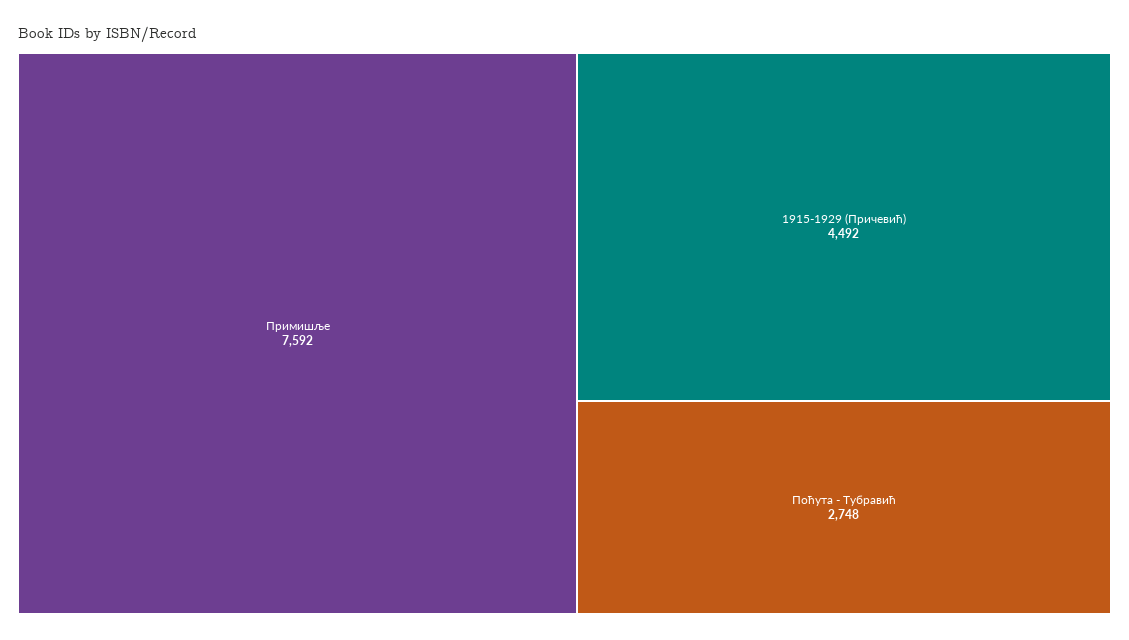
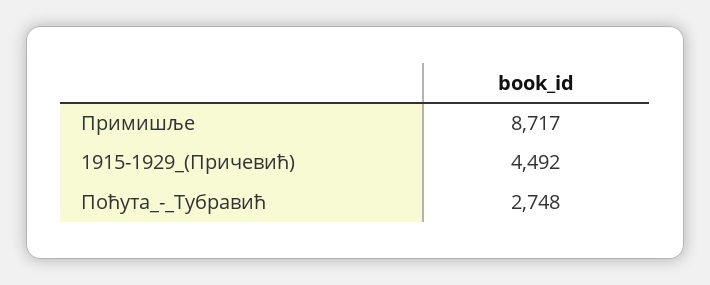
Примишље: 7592 -> 8717

